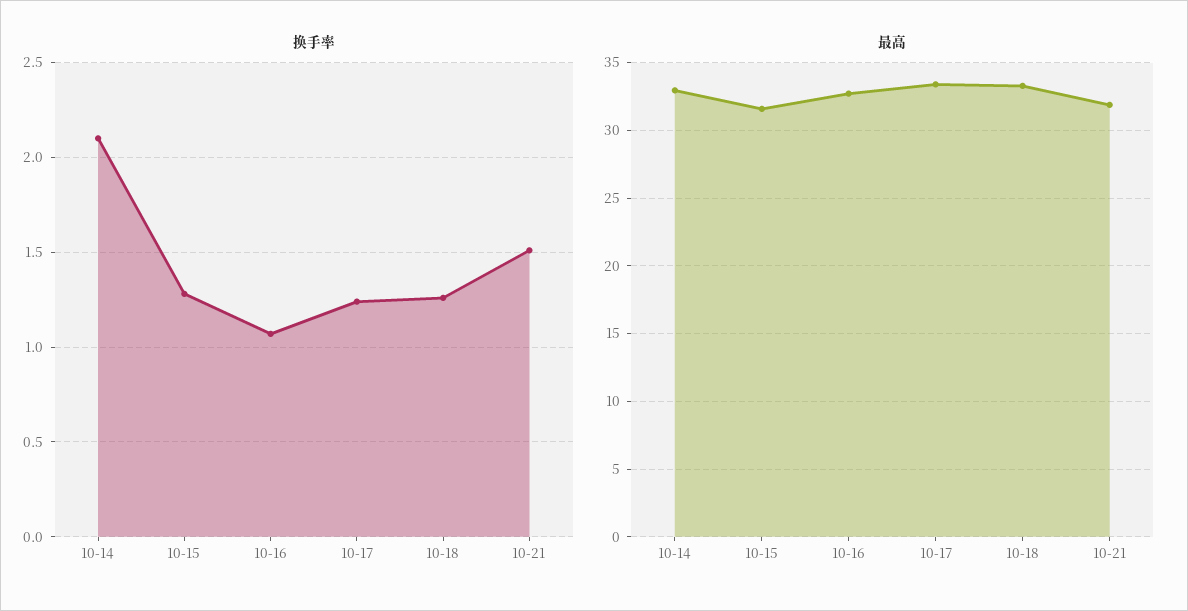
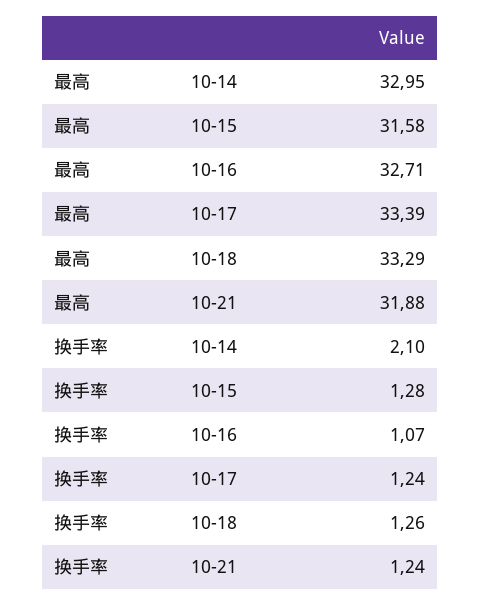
换手率, 10-21: 1.5 -> 1.24

